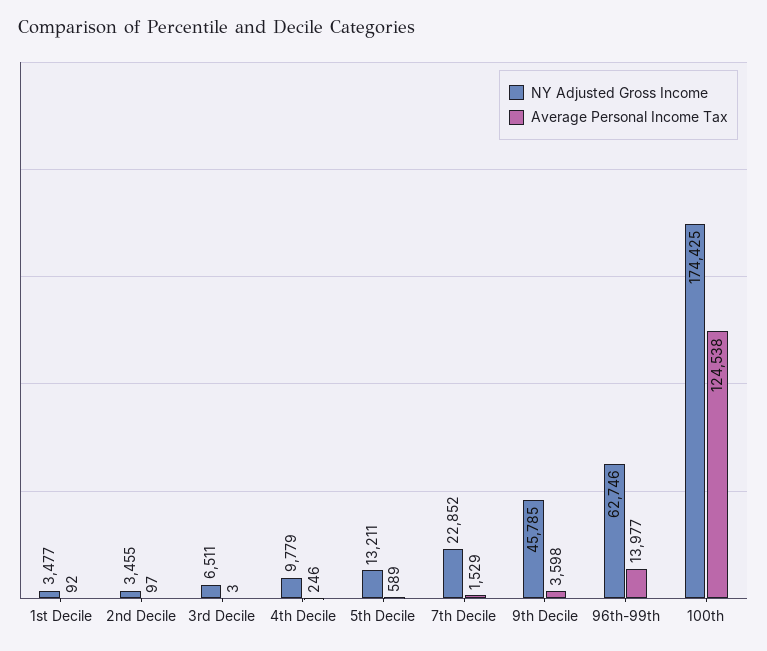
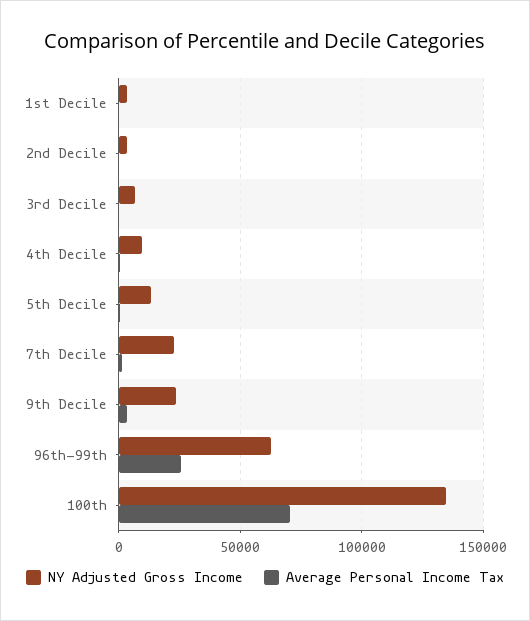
NY Adjusted Gross Income, 9th Decile: 45785 -> 25000
Average Personal Income Tax, 96th-99th: 13977 -> 25000
NY Adjusted Gross Income, 100th: 174425 -> 135000
Average Personal Income Tax, 100th: 124538 -> 70000

